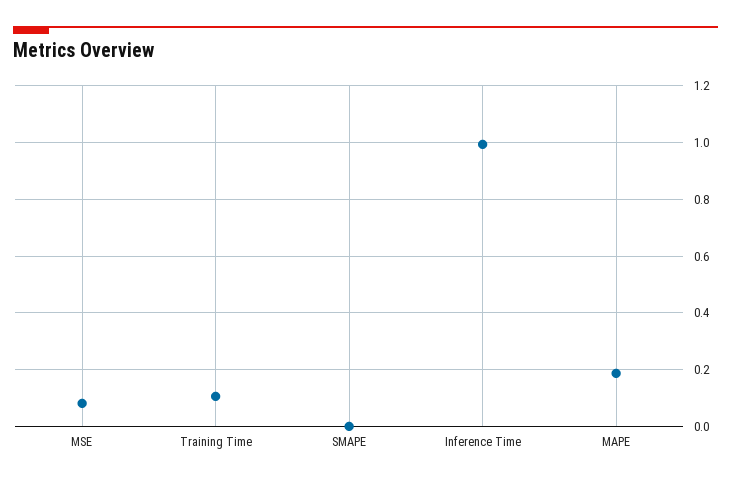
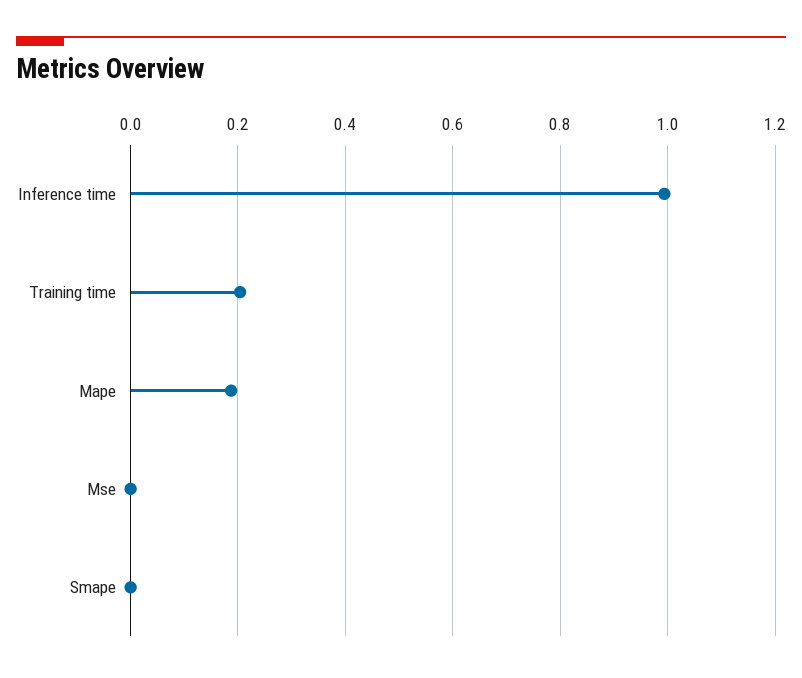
MSE: 0.075 -> 0
Training Time: 0.1 -> 0.2

